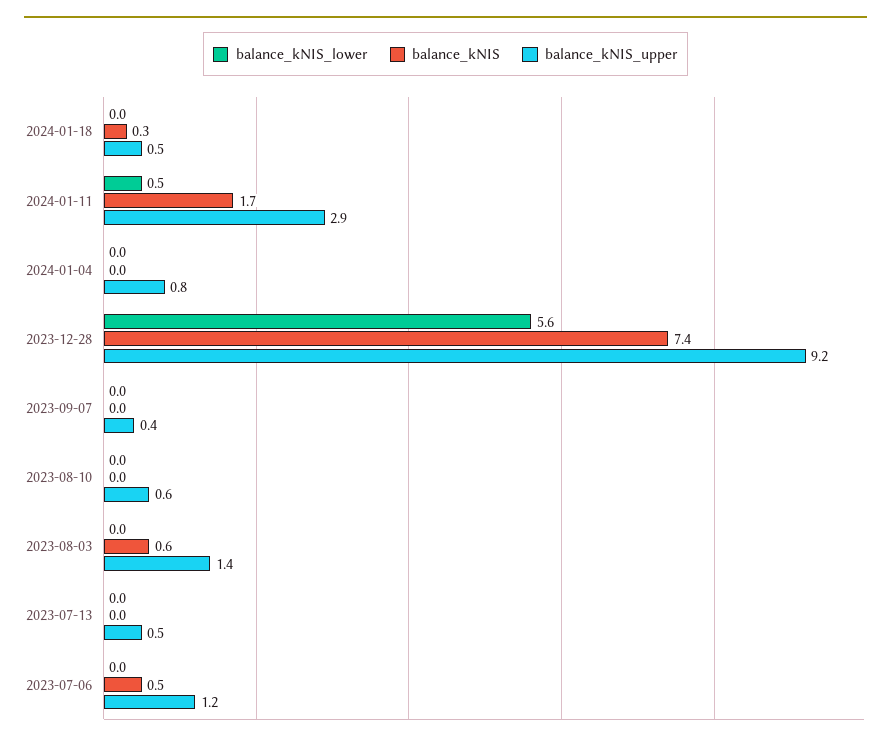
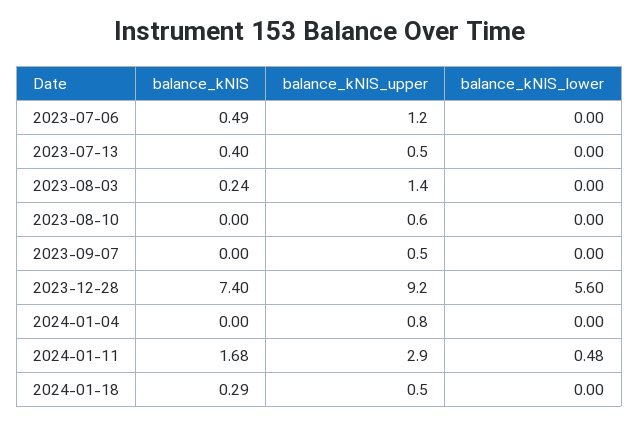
balance_kNIS_upper, 2023-09-07: 0.4 -> 0.5
balance_kNIS, 2023-08-03: 0.6 -> 0.24
balance_kNIS, 2023-07-13: 0 -> 0.4

